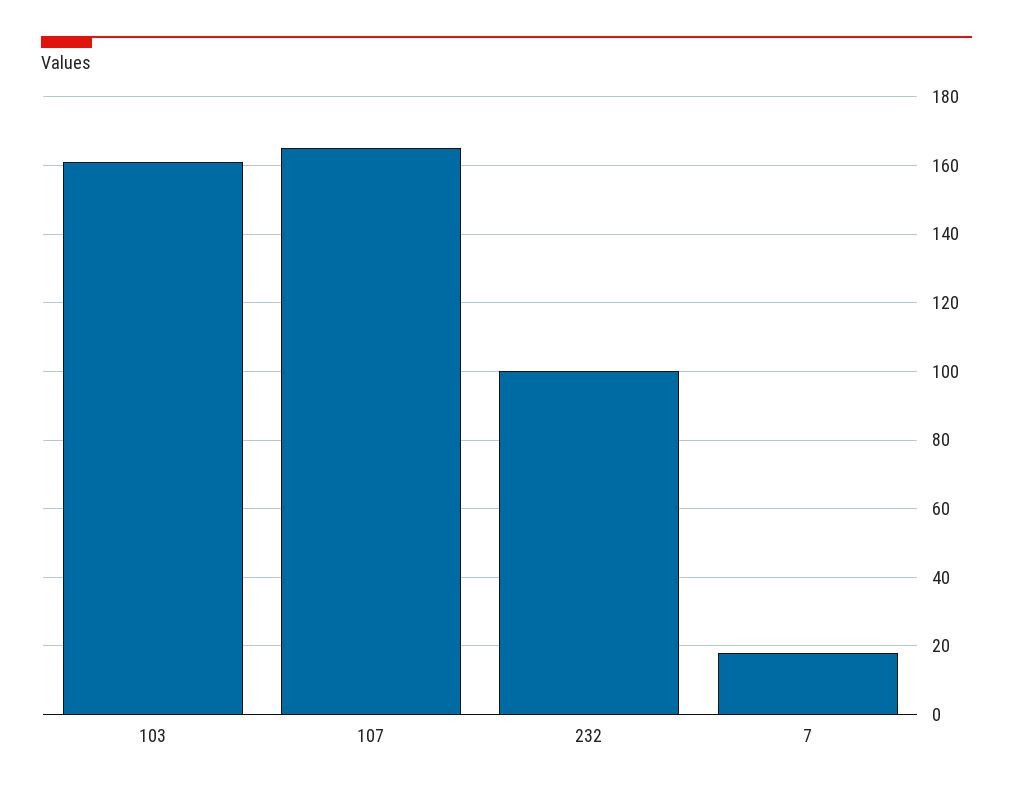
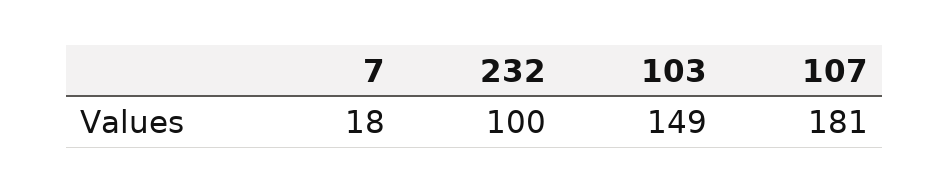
103: 160 -> 149
107: 165 -> 181

